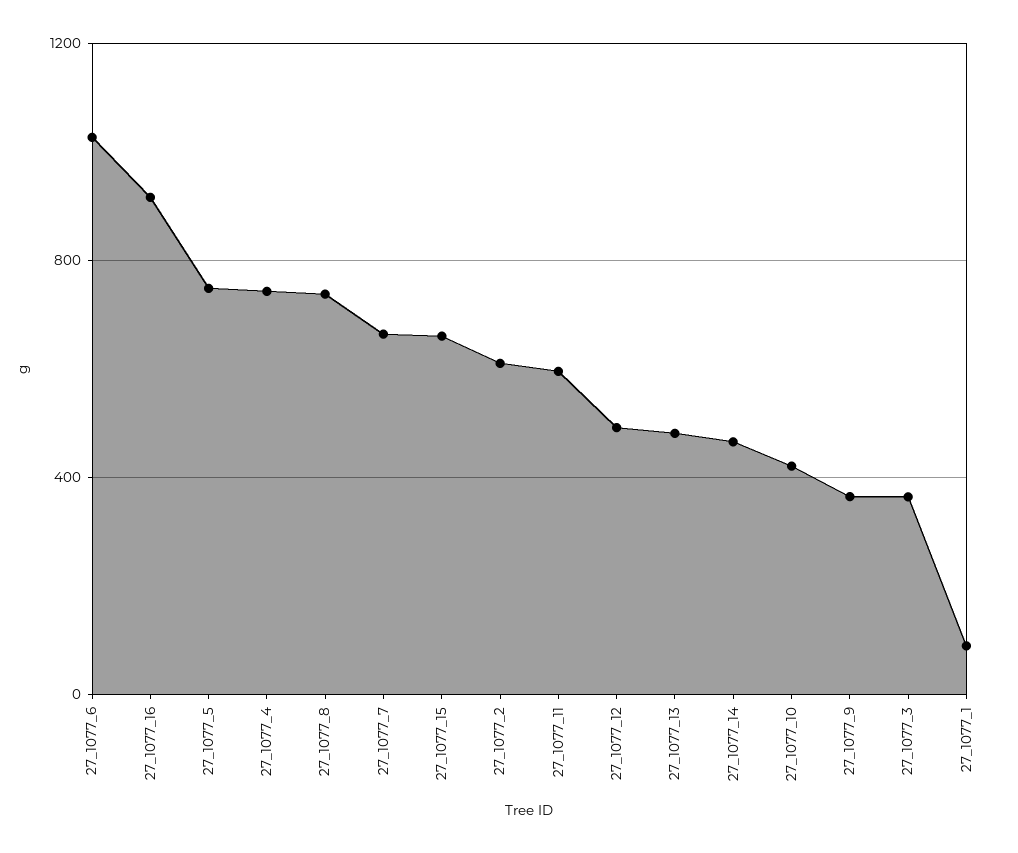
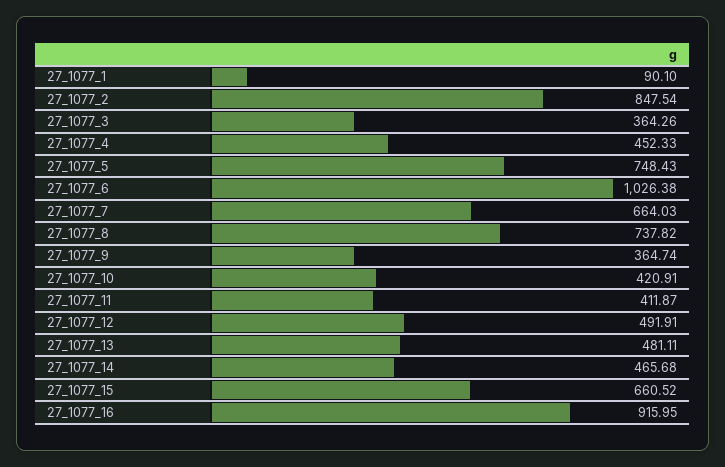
27_1077_4: 750 -> 452.33
27_1077_2: 600 -> 847.54
27_1077_11: 600 -> 411.87

